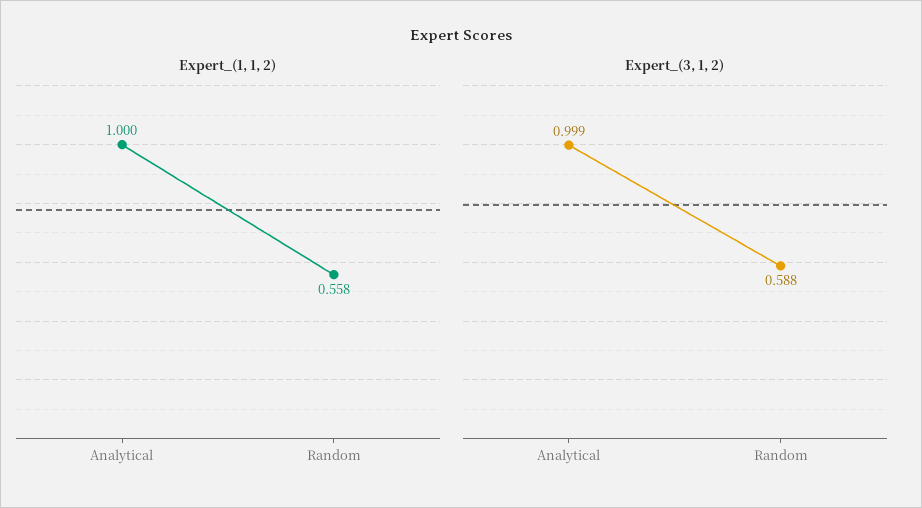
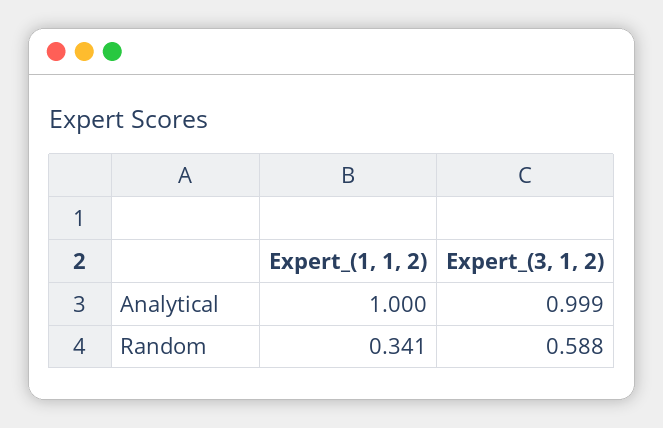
Expert_(1, 1, 2), Random: 0.558 -> 0.341

